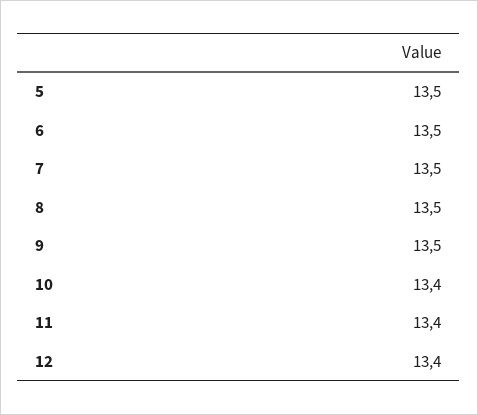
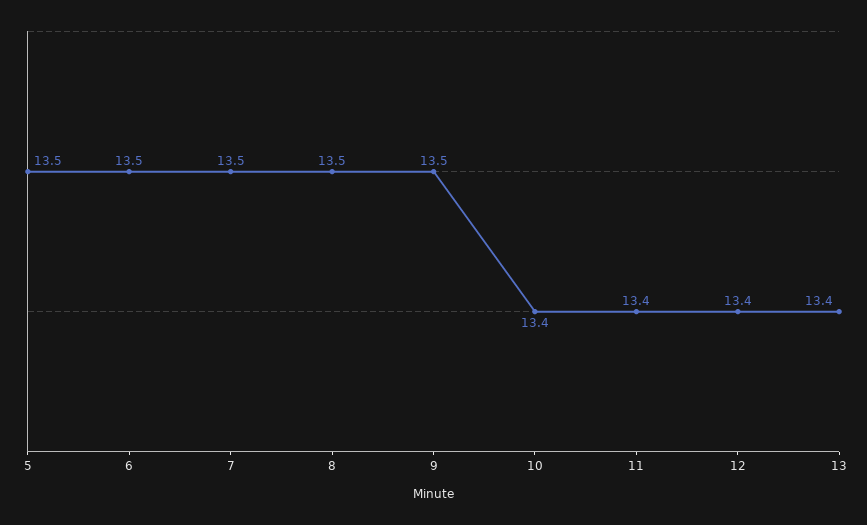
13: none -> 13.4

